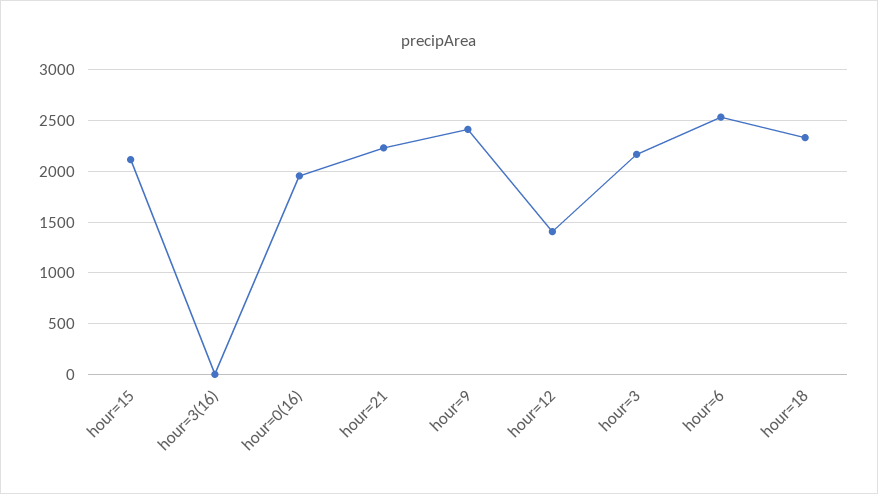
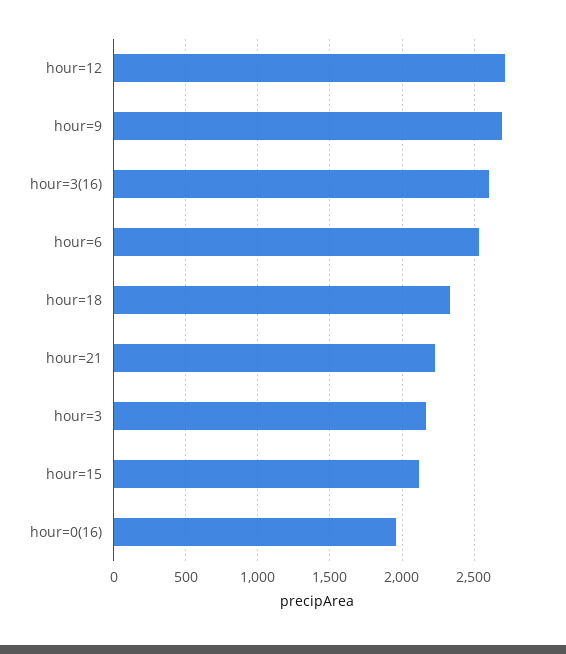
hour=3(16): 0 -> 2600
hour=9: 2400 -> 2700
hour=12: 1400 -> 2700

